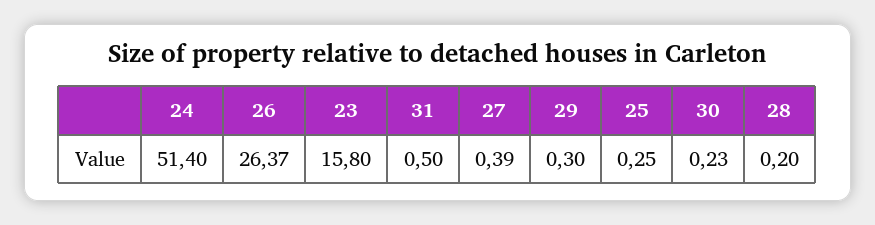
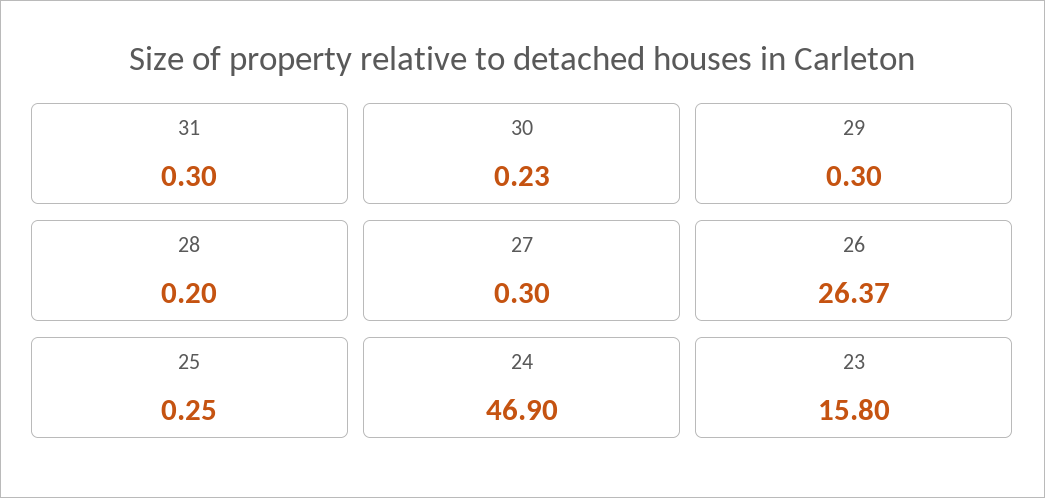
24: 51.4 -> 46.9
31: 0.5 -> 0.3
27: 0.39 -> 0.3

